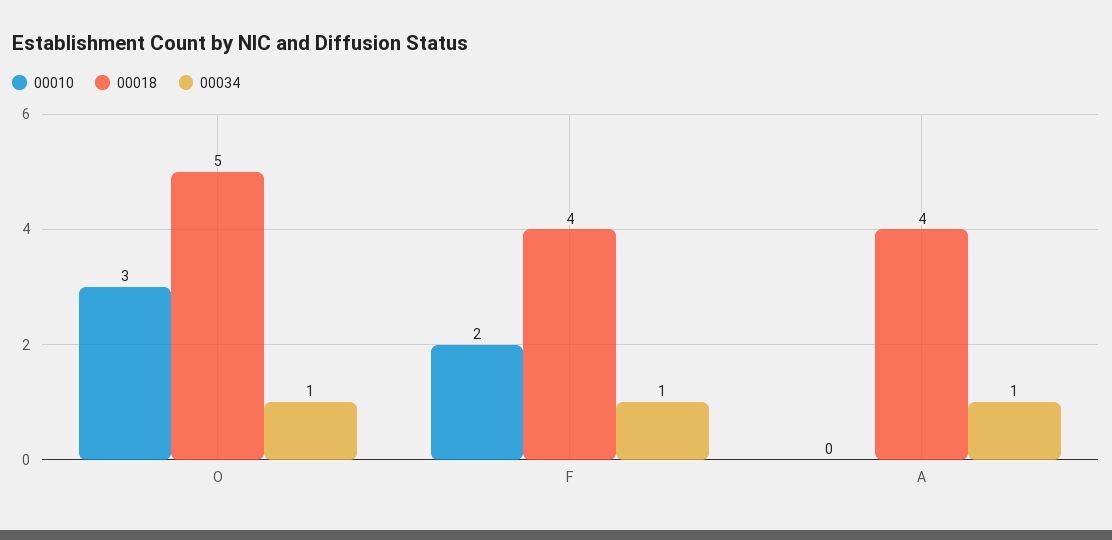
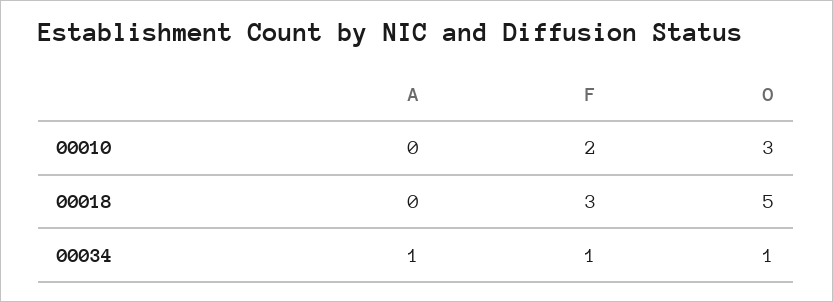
00018, F: 4 -> 3
00018, A: 4 -> 0

